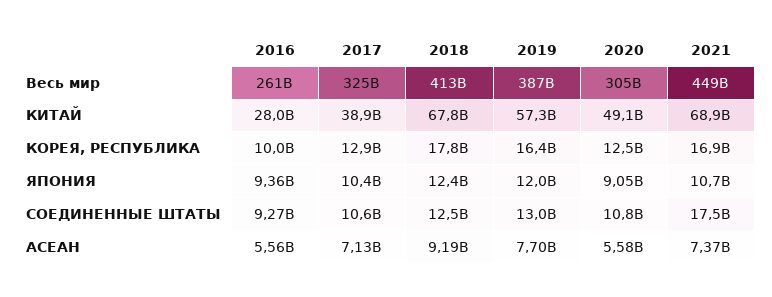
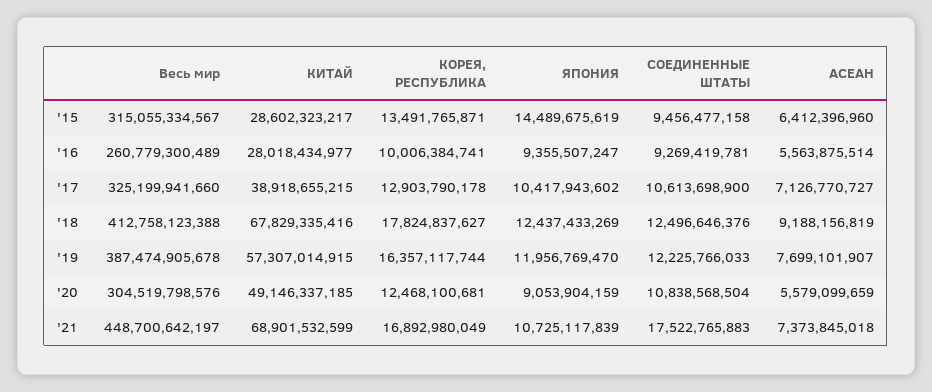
2019, СОЕДИНЕННЫЕ ШТАТЫ: 13000000000 -> 12225766033
'15, Весь мир: none -> 315055334567
'15, КИТАЙ: none -> 28602323217
'15, КОРЕЯ, РЕСПУБЛИКА: none -> 13491765871
'15, ЯПОНИЯ: none -> 14489675619
'15, СОЕДИНЕННЫЕ ШТАТЫ: none -> 9456477158
'15, АСЕАН: none -> 6412396960

